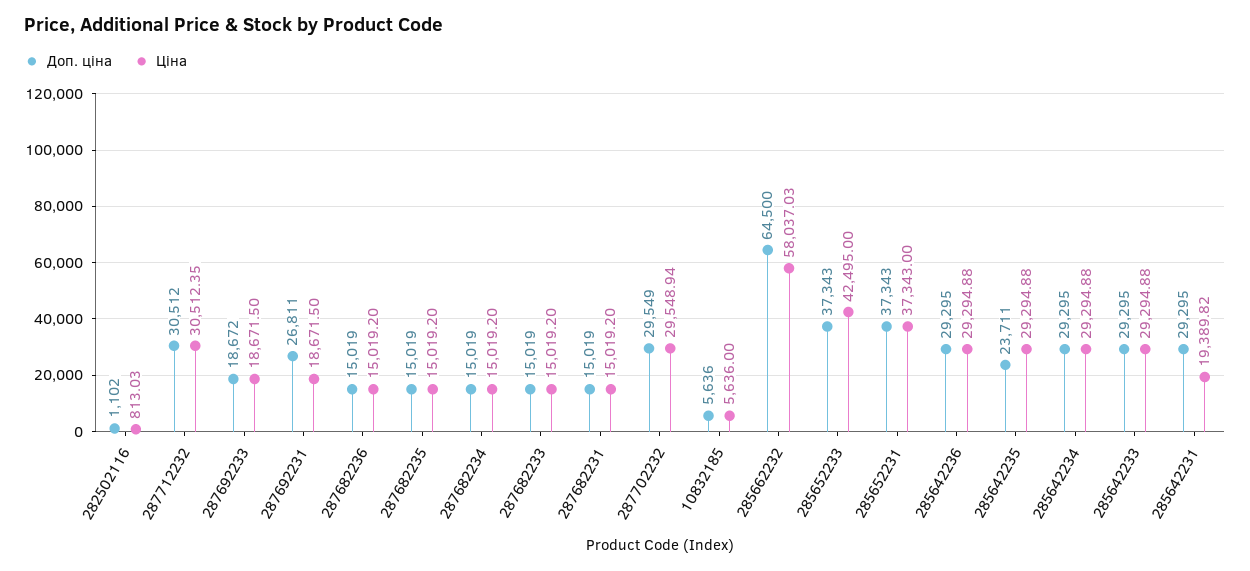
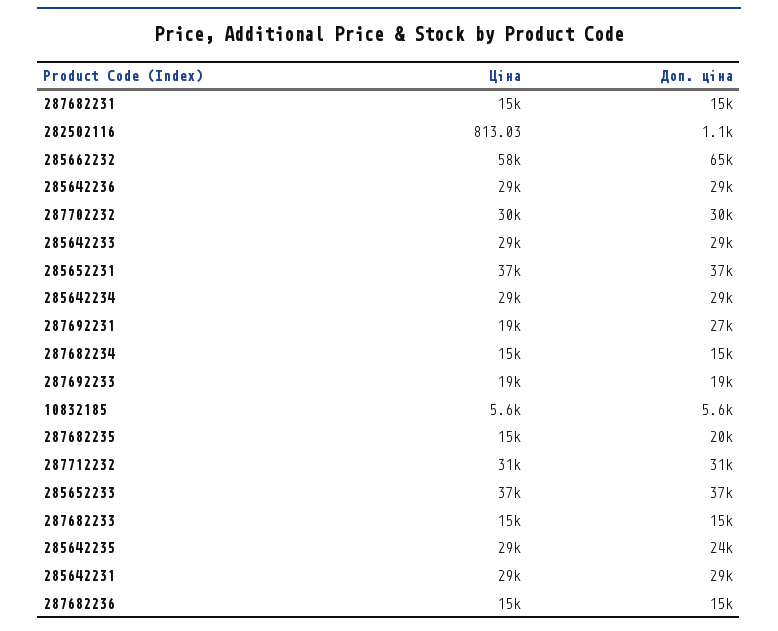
Доп. ціна, 287682235: 15019 -> 20000
Ціна, 285652233: 42495 -> 37000
Ціна, 285642231: 19389.82 -> 29000

